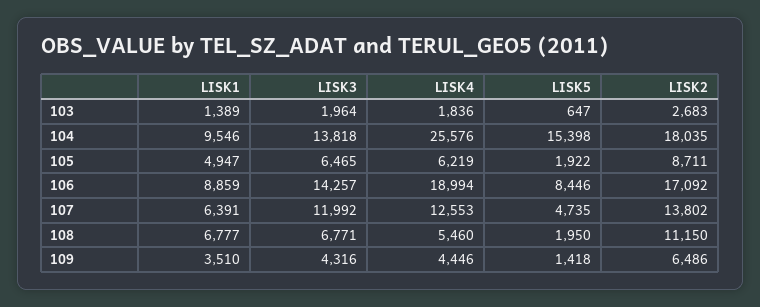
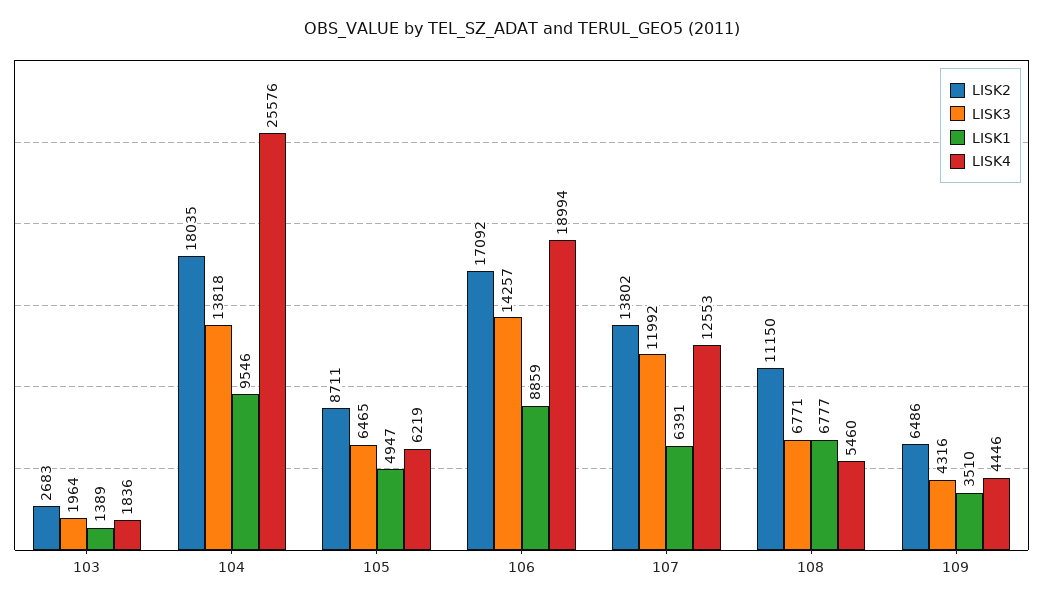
LISK5, 103: 647 -> none
LISK5, 104: 15398 -> none
LISK5, 105: 1922 -> none
LISK5, 106: 8446 -> none
LISK5, 107: 4735 -> none
LISK5, 108: 1950 -> none
LISK5, 109: 1418 -> none

